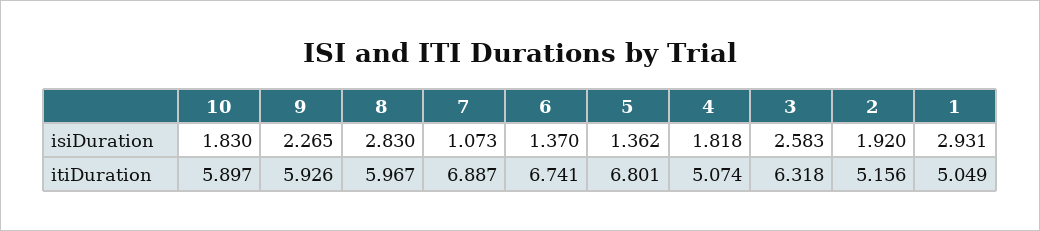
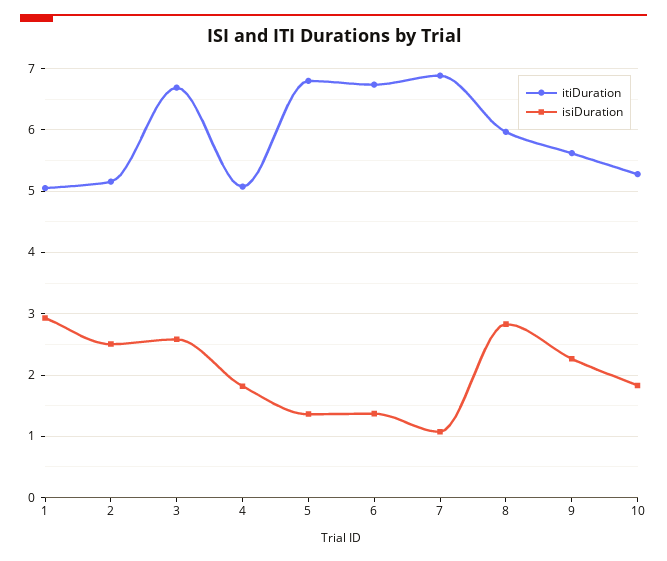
isiDuration, 2: 1.92 -> 2.5
itiDuration, 10: 5.897 -> 5.3
itiDuration, 9: 5.926 -> 5.6
itiDuration, 3: 6.318 -> 6.7

